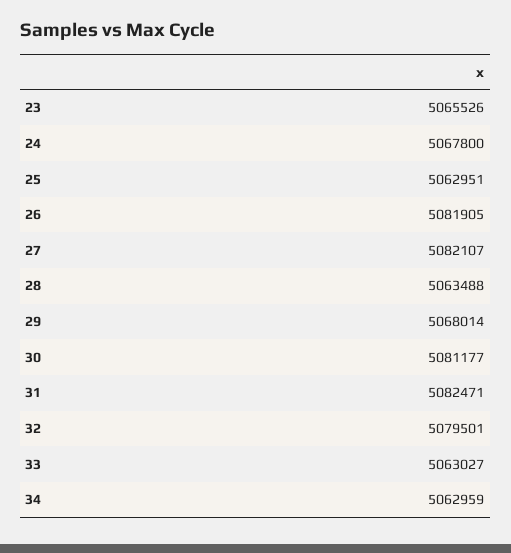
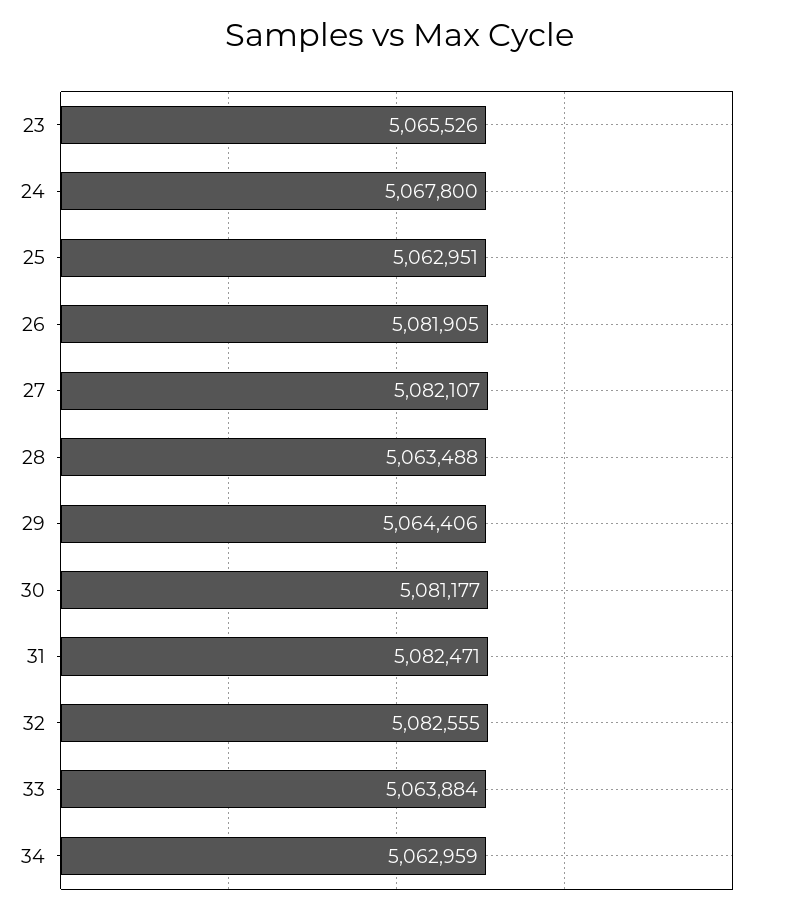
29: 5068014 -> 5064406
32: 5079501 -> 5082555
33: 5063027 -> 5063884

